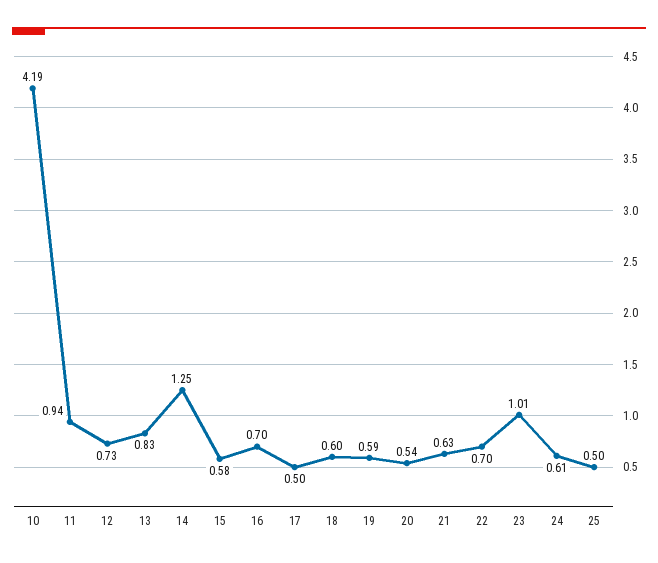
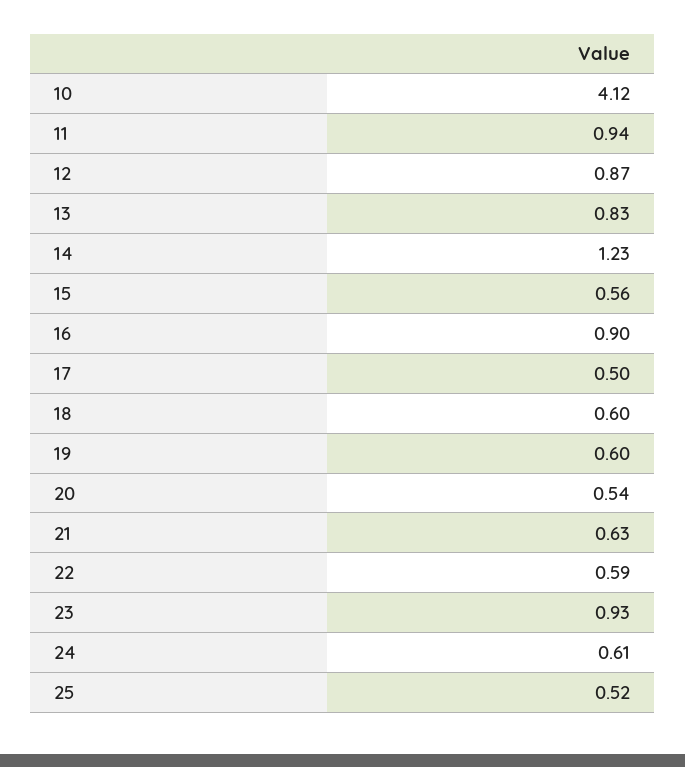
10: 4.19 -> 4.12
12: 0.73 -> 0.87
14: 1.25 -> 1.23
15: 0.58 -> 0.56
16: 0.7 -> 0.9
19: 0.59 -> 0.6
22: 0.7 -> 0.59
23: 1.01 -> 0.93
25: 0.5 -> 0.52

